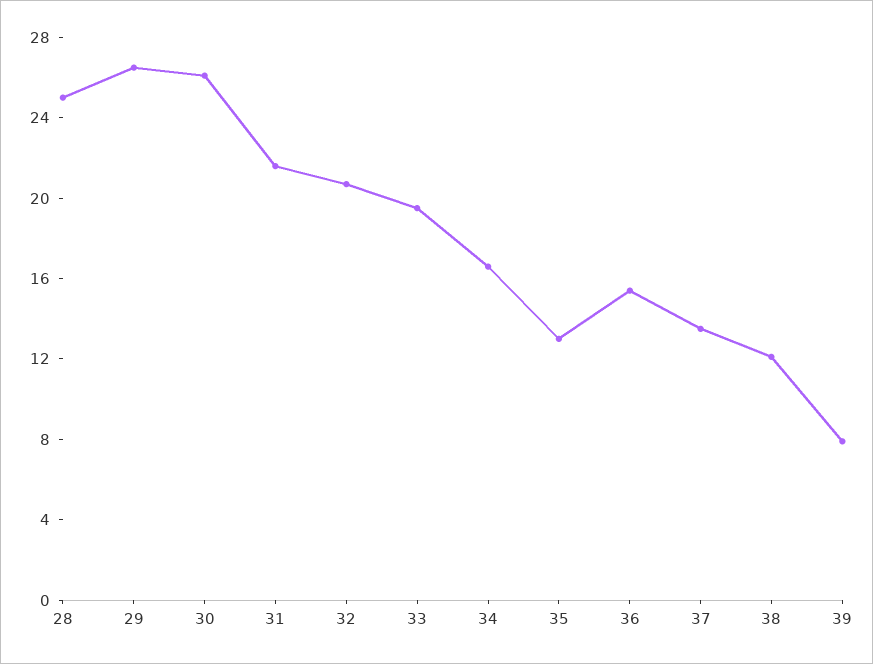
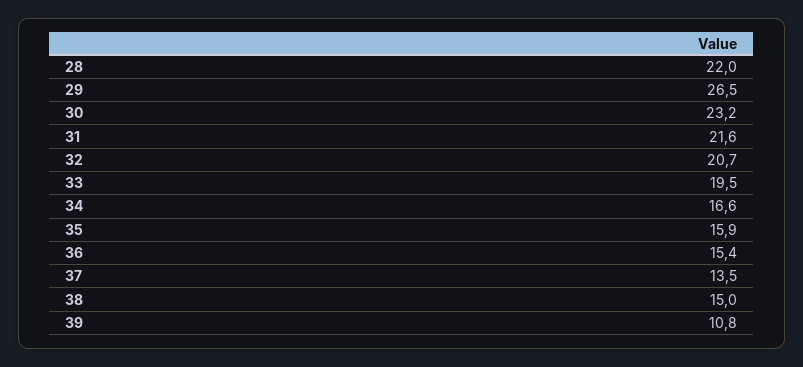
28: 25 -> 22
30: 26 -> 23.2
35: 13 -> 15.9
38: 12 -> 15
39: 8 -> 10.8

